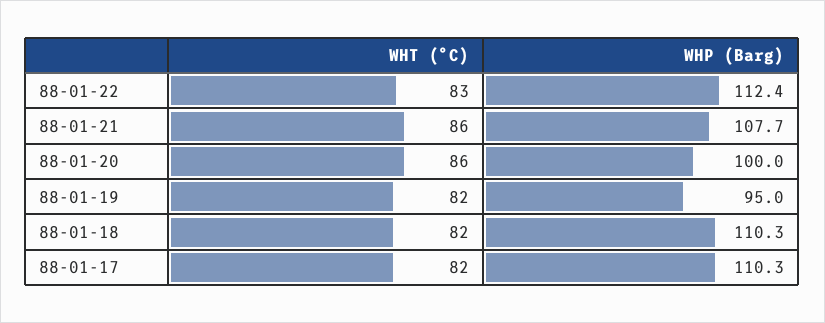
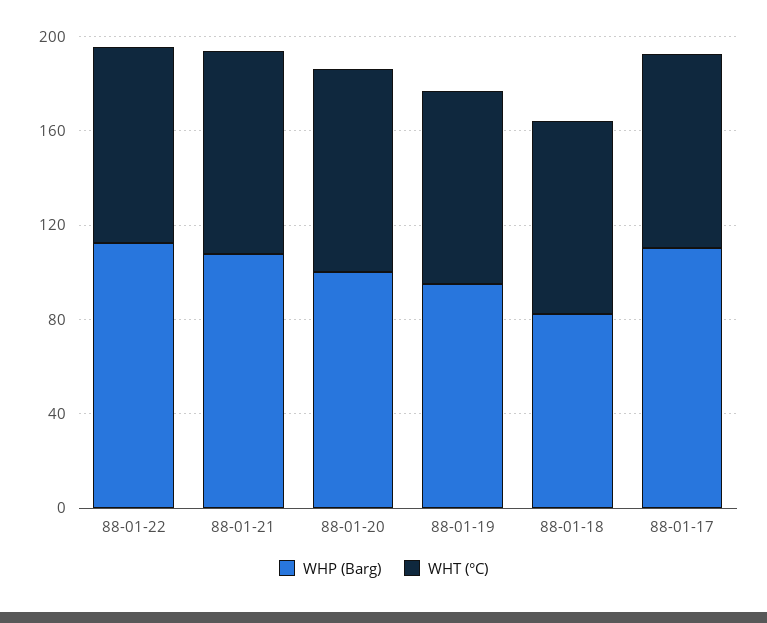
WHP (Barg), 88-01-18: 110.3 -> 80

